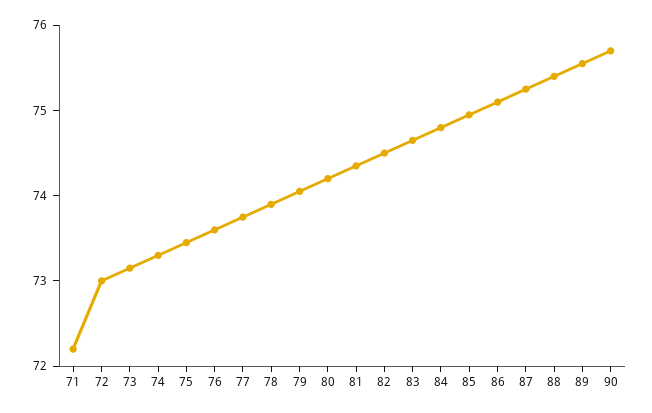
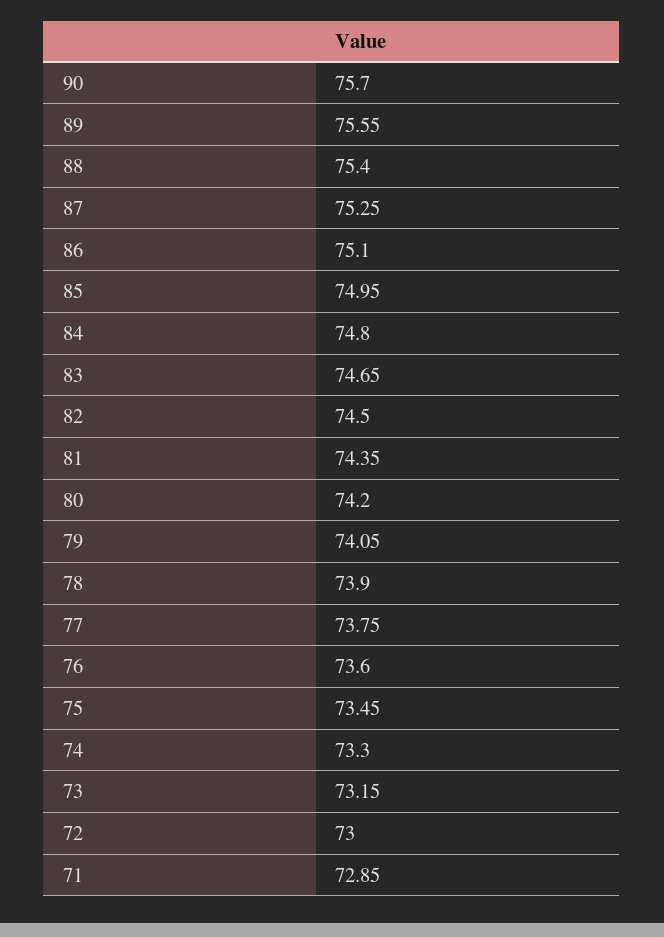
71: 72.2 -> 72.85

